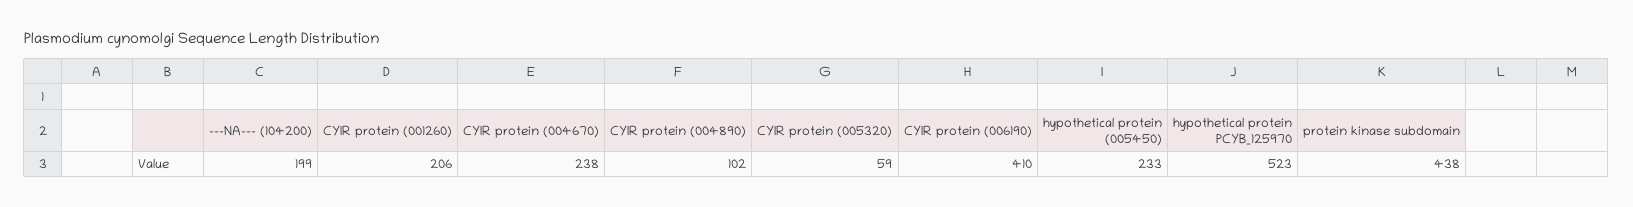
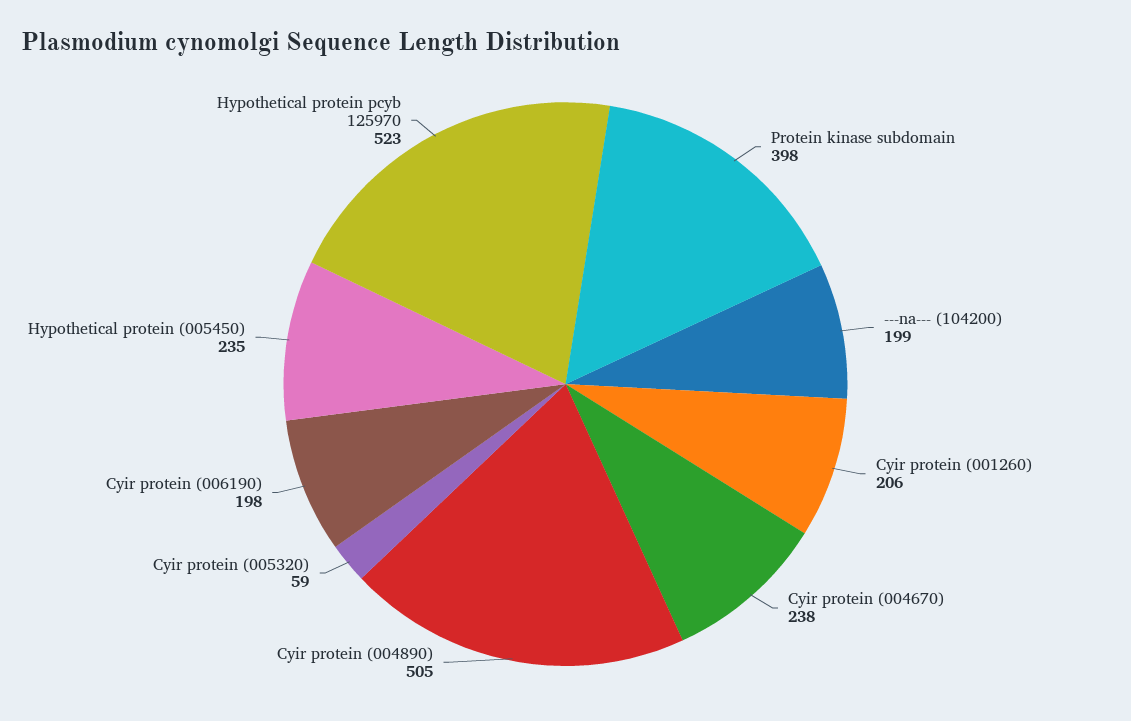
CYIR protein (004890): 102 -> 505
CYIR protein (006190): 410 -> 198
hypothetical protein (005450): 233 -> 235
protein kinase subdomain: 438 -> 398

